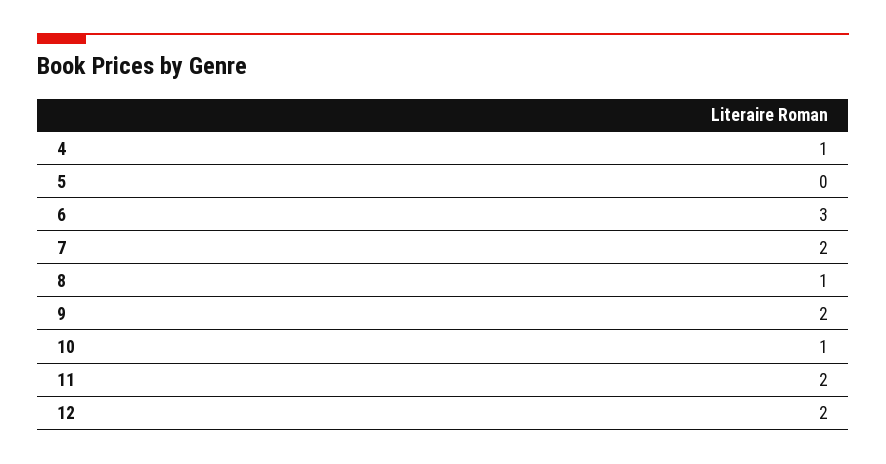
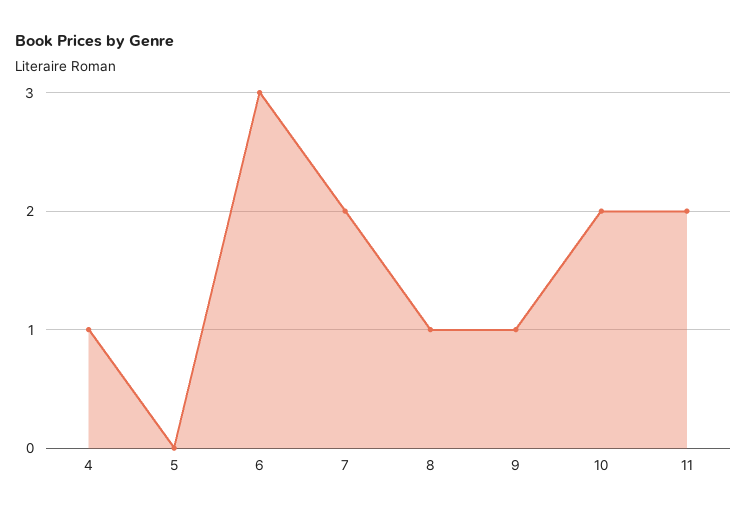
9: 2 -> 1
10: 1 -> 2
12: 2 -> none

